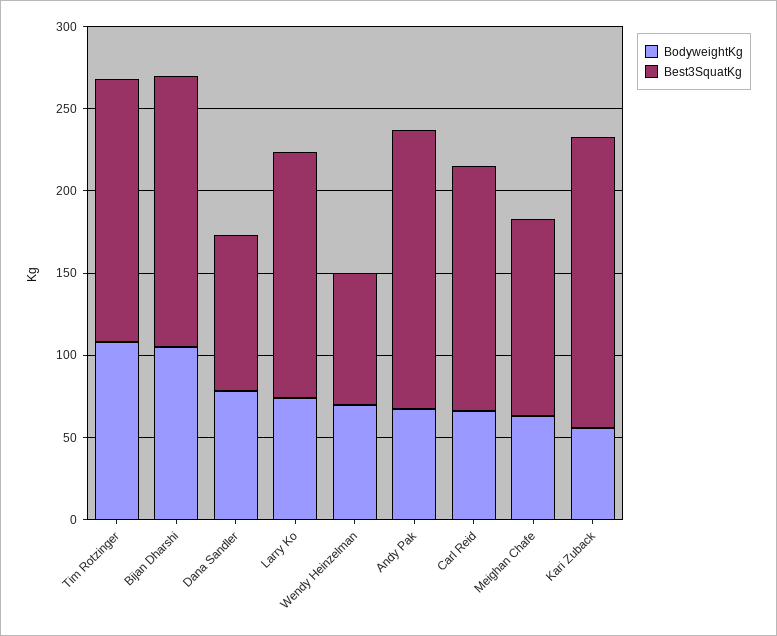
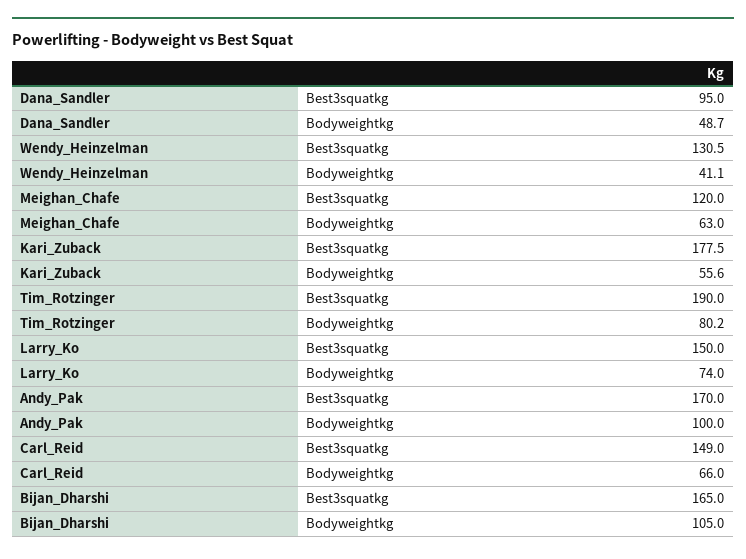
BodyweightKg, Tim Rotzinger: 110 -> 80.2
Best3SquatKg, Tim Rotzinger: 160 -> 190
BodyweightKg, Dana Sandler: 80 -> 48.7
BodyweightKg, Wendy Heinzelman: 70 -> 41.1
Best3SquatKg, Wendy Heinzelman: 80 -> 130.5
BodyweightKg, Andy Pak: 70 -> 100

